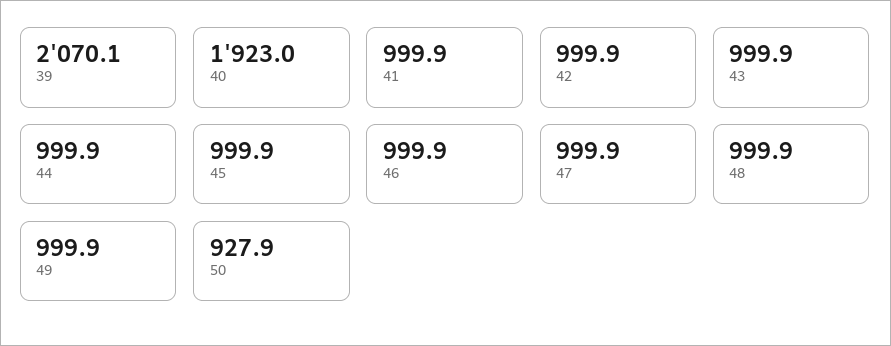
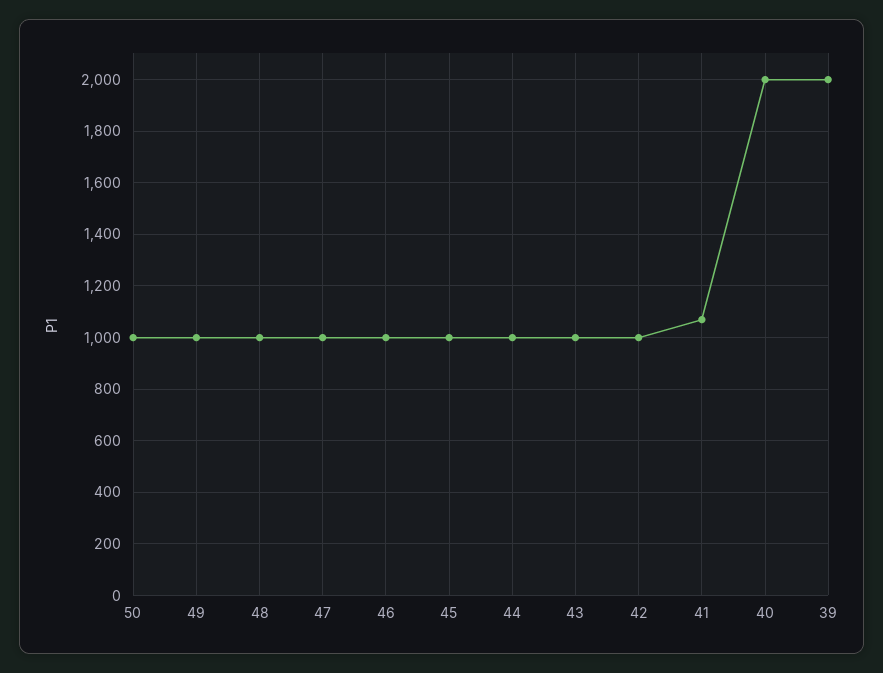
39: 2070.1 -> 2000
40: 1923 -> 2000
41: 999.9 -> 1075
50: 927.9 -> 1000

